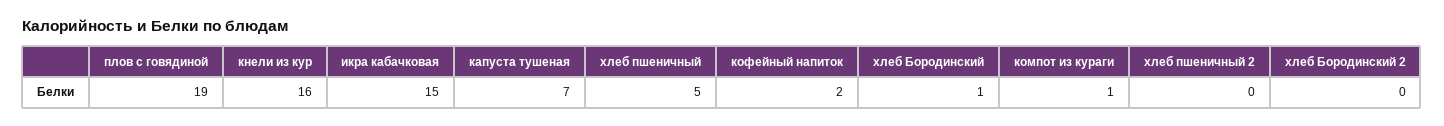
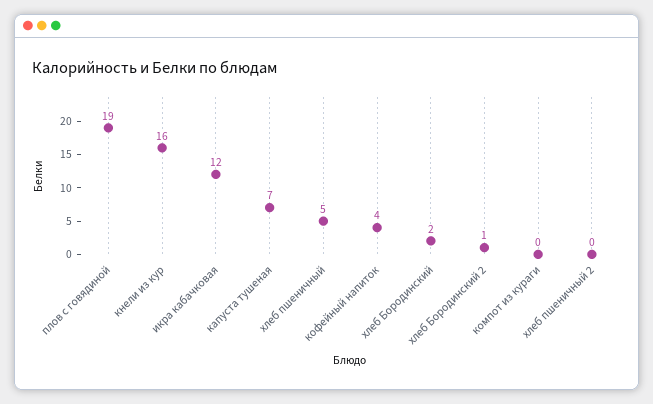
икра кабачковая: 15 -> 12
кофейный напиток: 2 -> 4
хлеб Бородинский: 1 -> 2
компот из кураги: 1 -> 0
хлеб Бородинский 2: 0 -> 1

